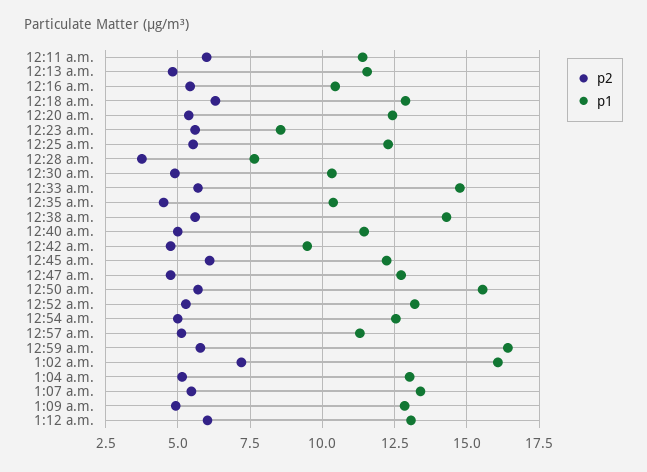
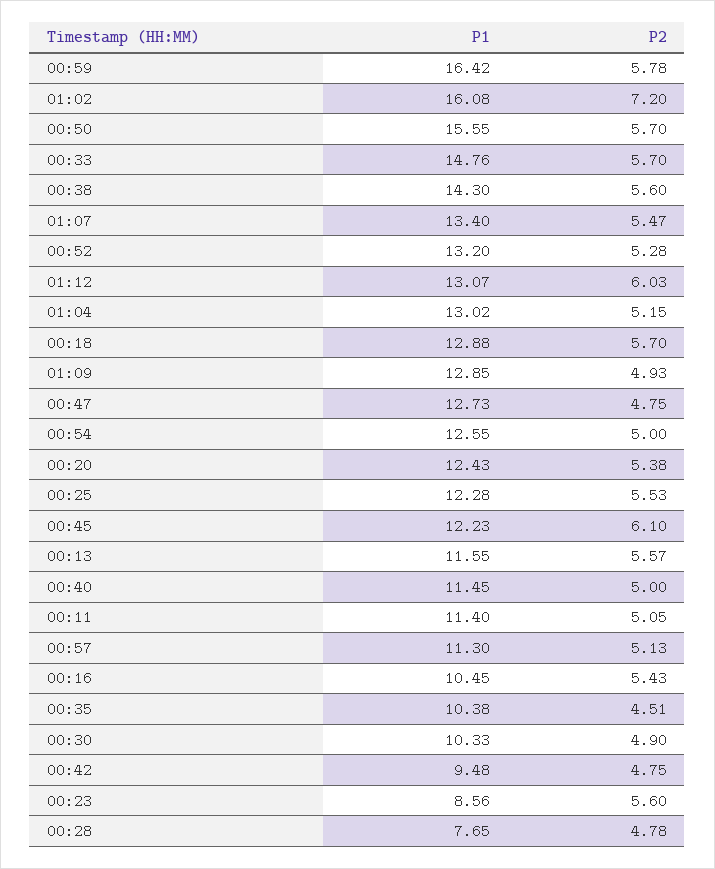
p2, 12:11 a.m.: 6 -> 5.05
p2, 12:13 a.m.: 4.75 -> 5.57
p2, 12:18 a.m.: 6.25 -> 5.7
p2, 12:28 a.m.: 3.75 -> 4.78

